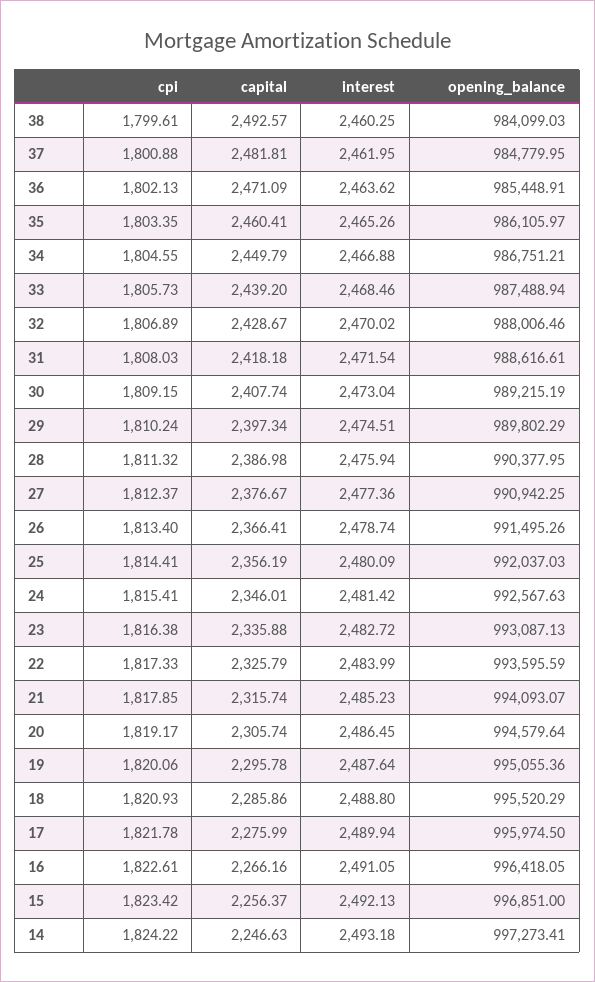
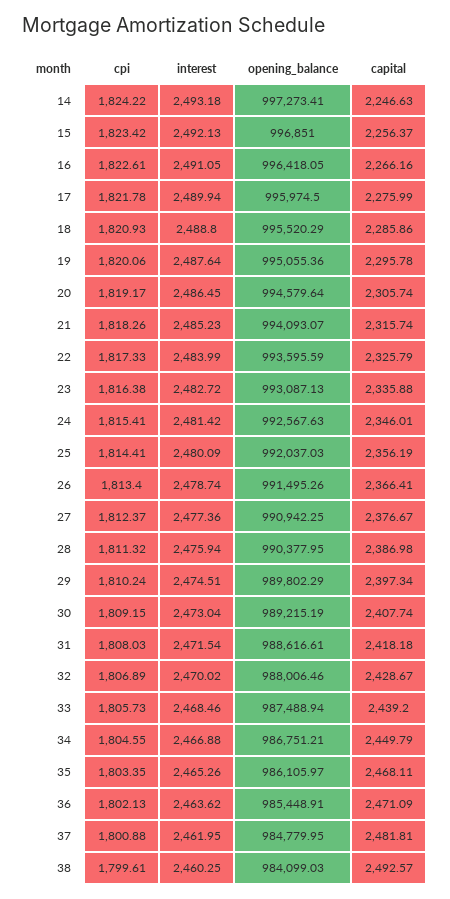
capital, 35: 2460.41 -> 2468.11
cpi, 21: 1817.85 -> 1818.26

